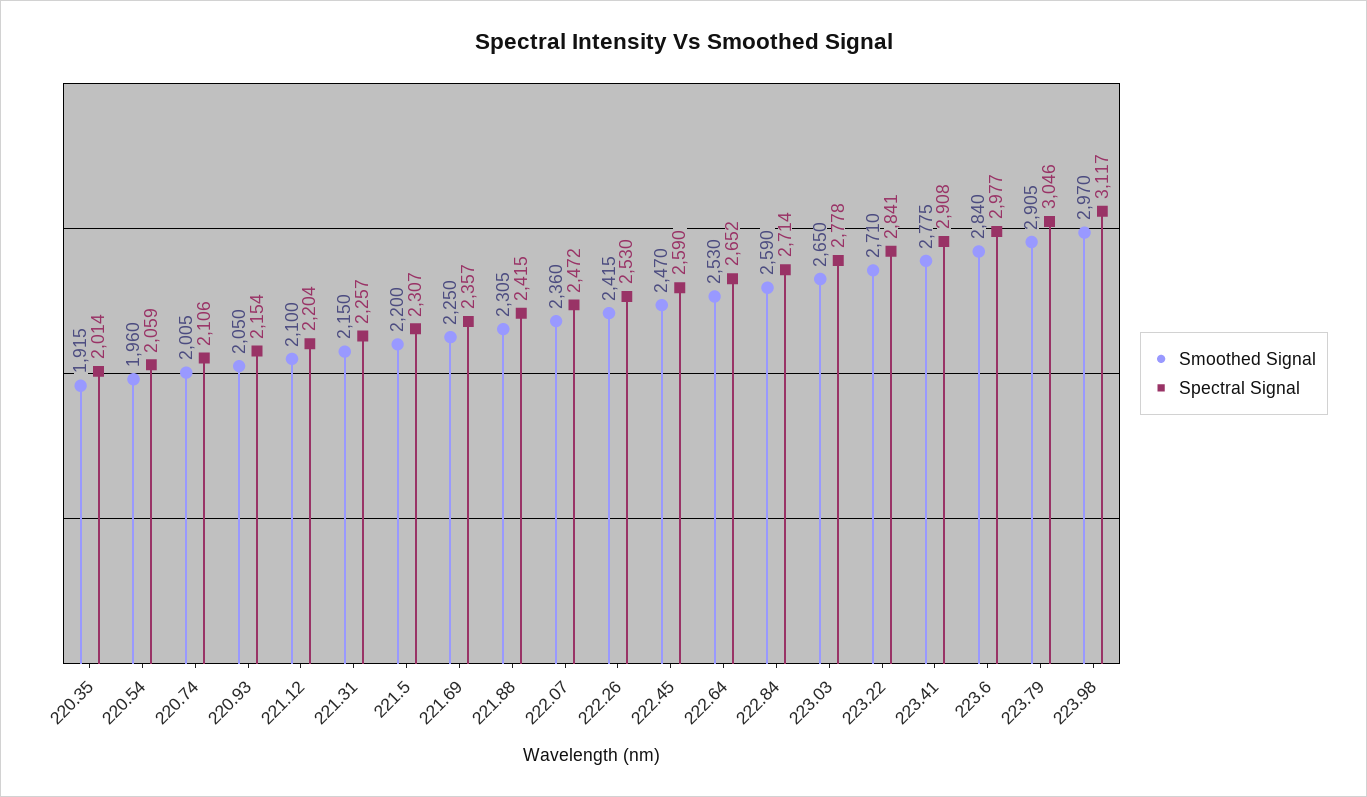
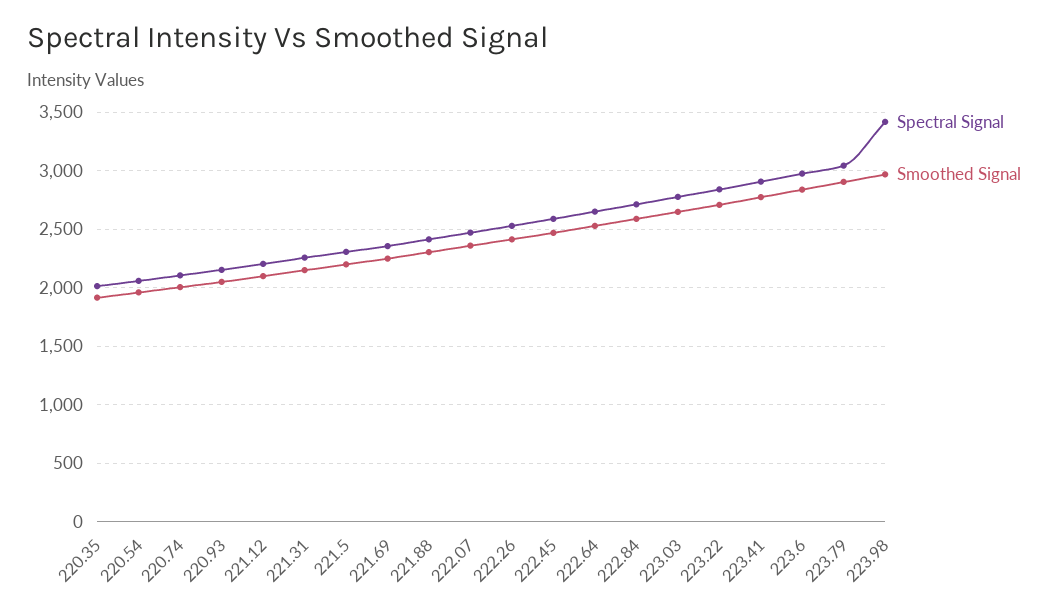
Spectral Signal, 223.98: 3117 -> 3400

